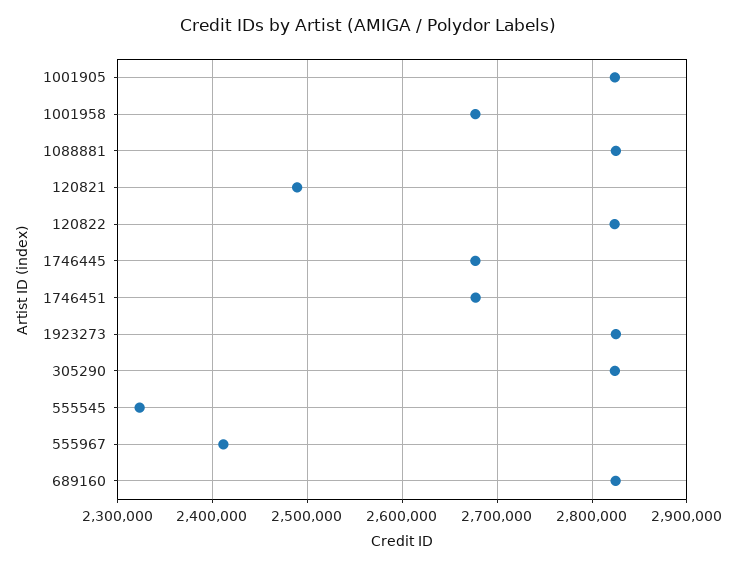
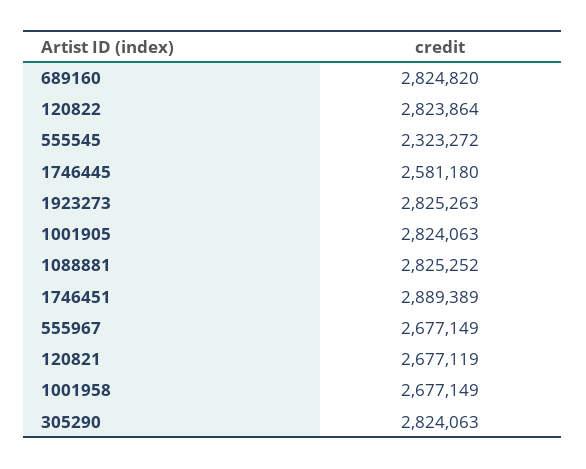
120821: 2490000 -> 2677119
1746445: 2680000 -> 2581180
1746451: 2680000 -> 2889389
555967: 2410000 -> 2677149

